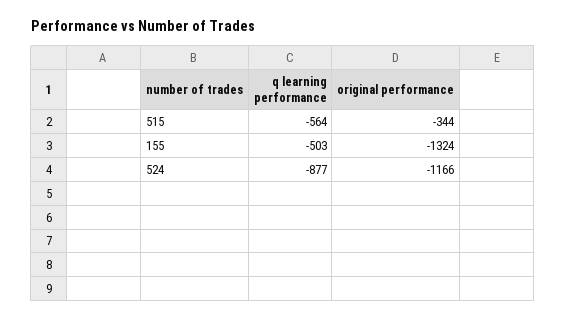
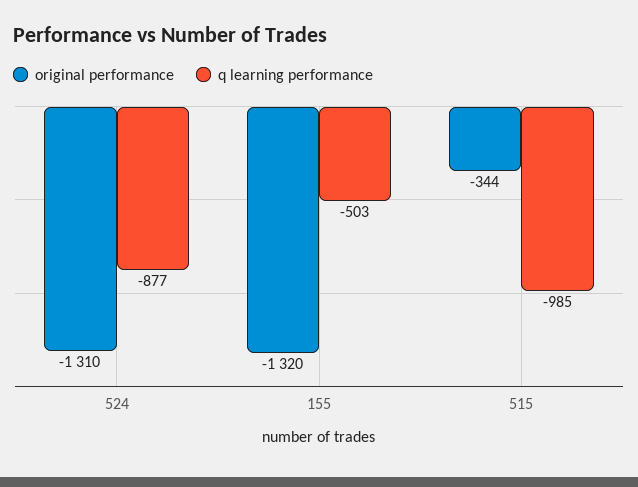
q learning performance, 515: -564 -> -985
original performance, 155: -1324 -> -1320
original performance, 524: -1166 -> -1310

